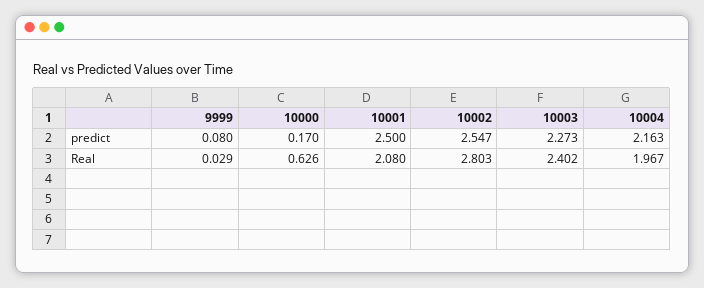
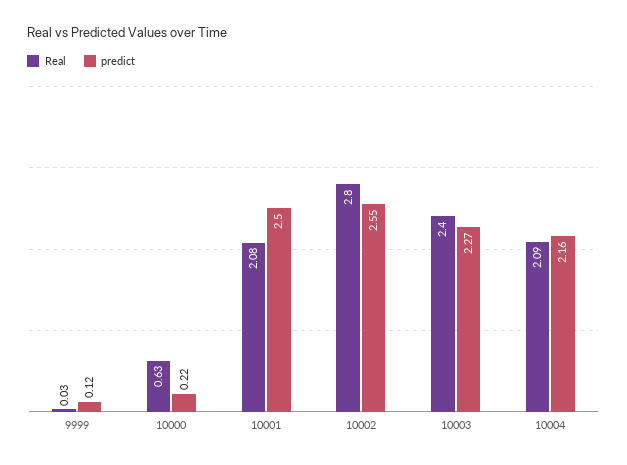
predict, 9999: 0.08 -> 0.12
predict, 10000: 0.17 -> 0.22
Real, 10004: 1.967 -> 2.09

